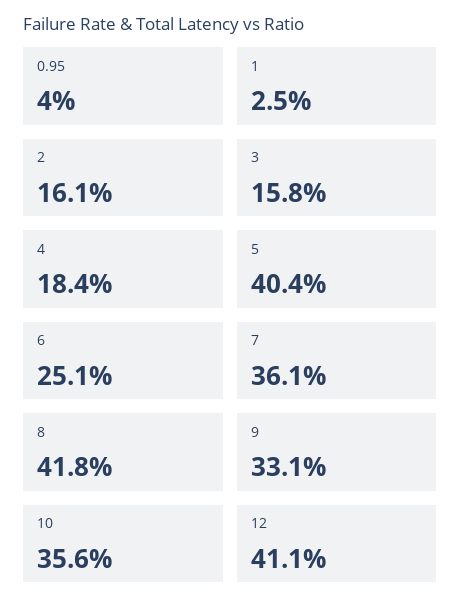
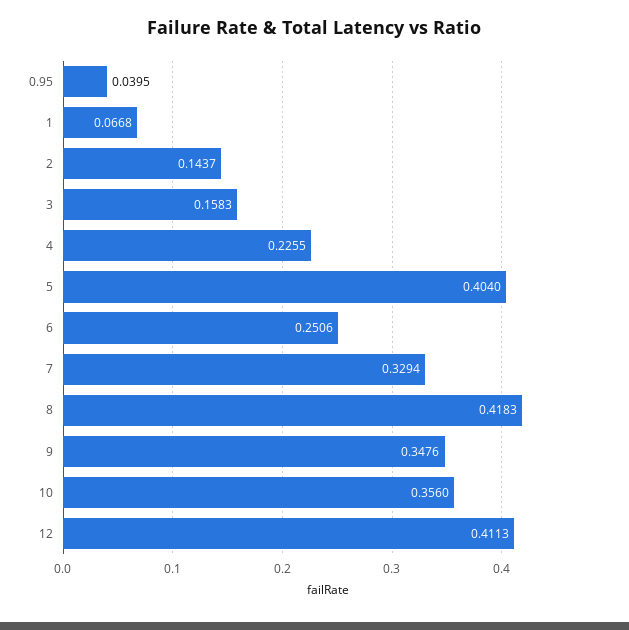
1: 0.025 -> 0.0668
2: 0.161 -> 0.1437
4: 0.184 -> 0.2255
7: 0.361 -> 0.3294
9: 0.331 -> 0.3476

